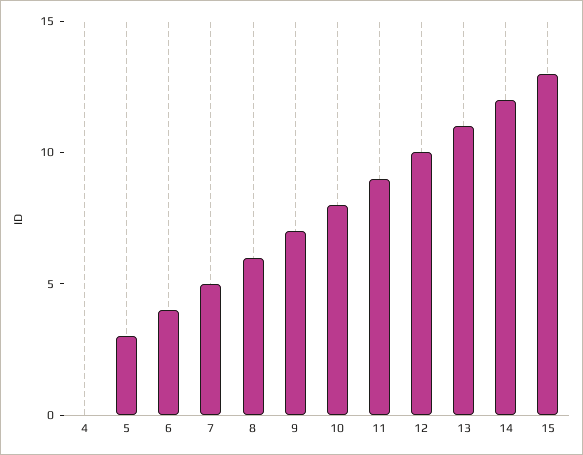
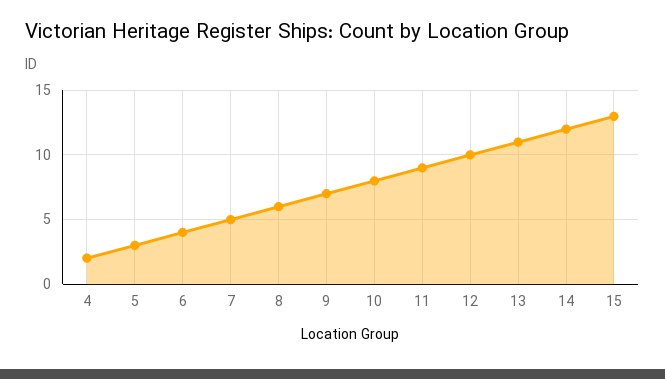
4: 0 -> 2

